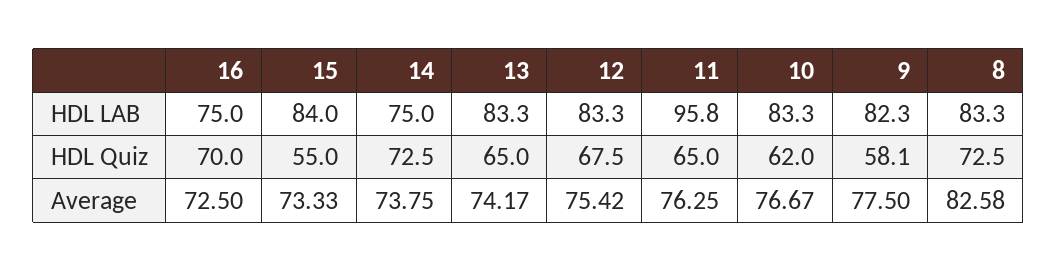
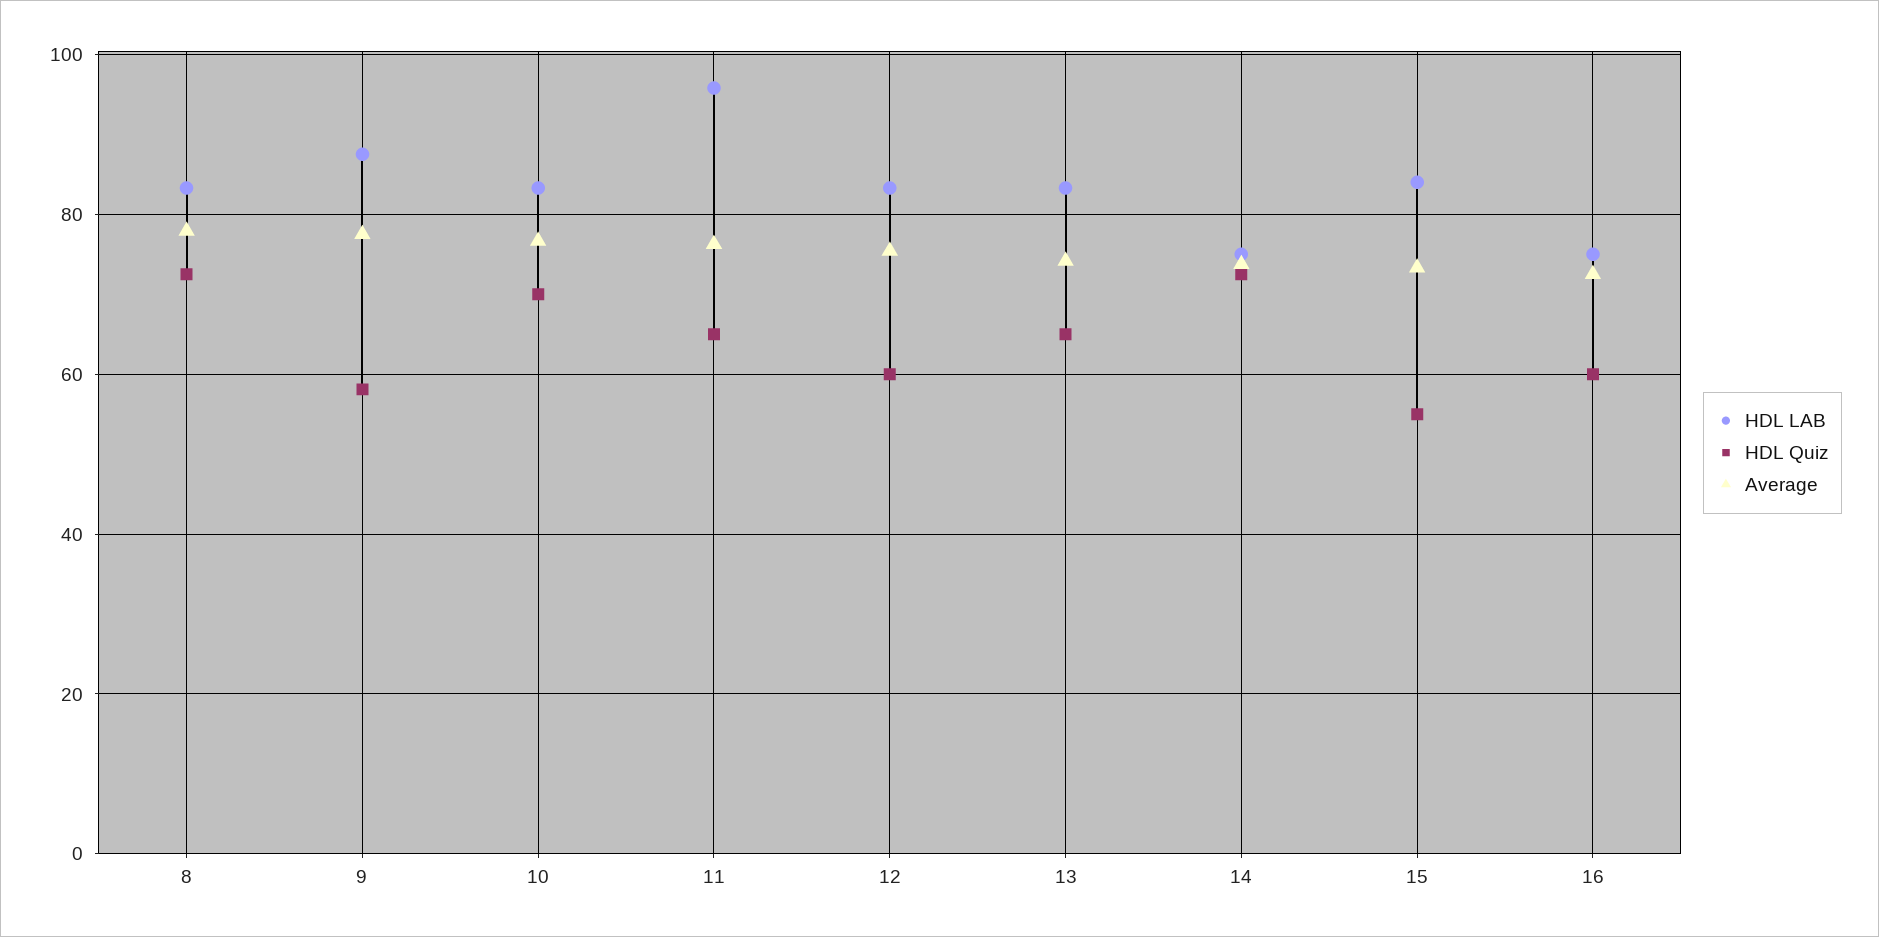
HDL LAB, 9: 82.3 -> 88
HDL Quiz, 16: 70 -> 60
HDL Quiz, 12: 67.5 -> 60
HDL Quiz, 10: 62 -> 70
Average, 8: 82.58 -> 78

